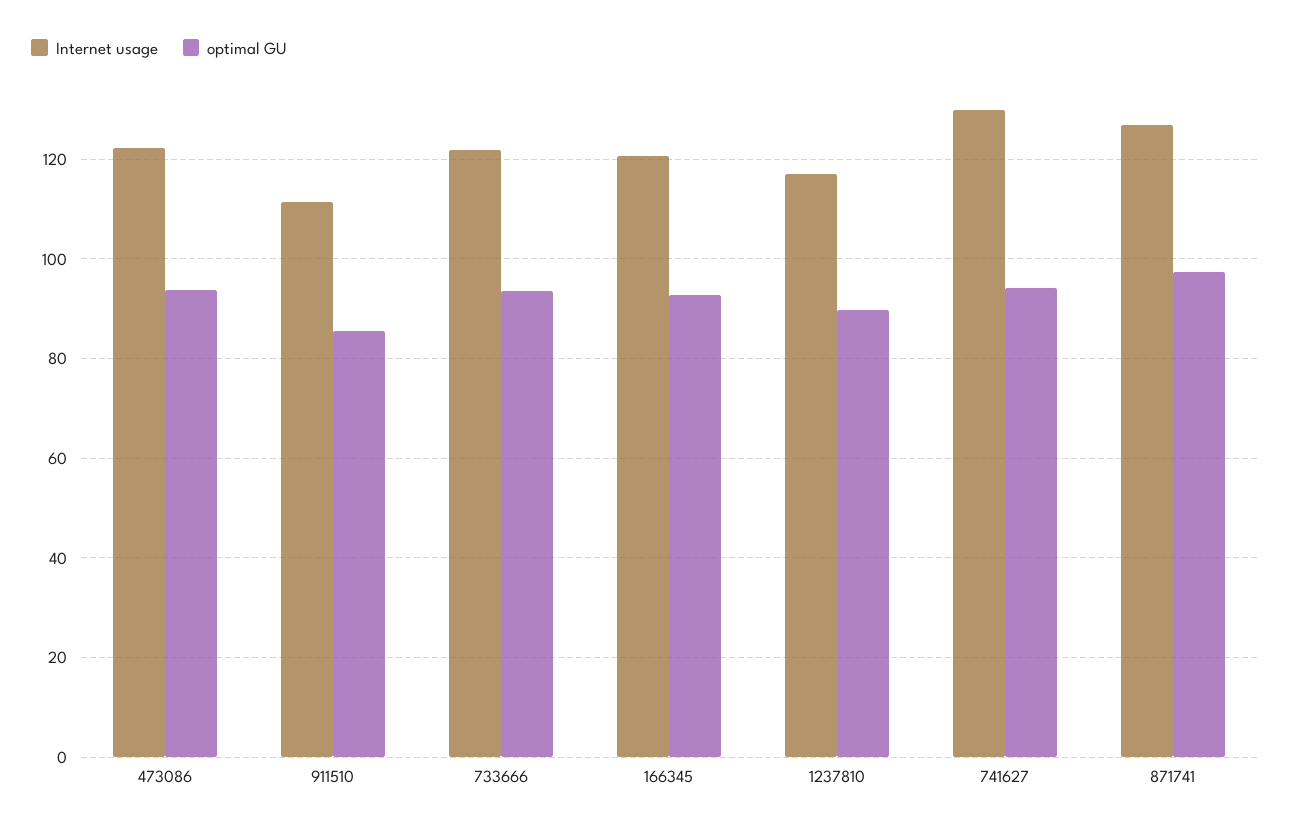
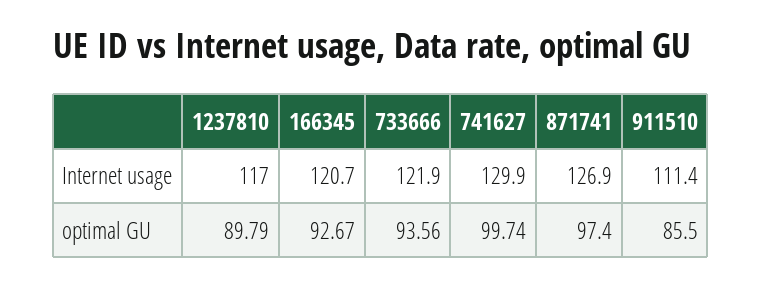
Internet usage, 473086: 122 -> none
optimal GU, 473086: 94 -> none
optimal GU, 741627: 94 -> 99.74

